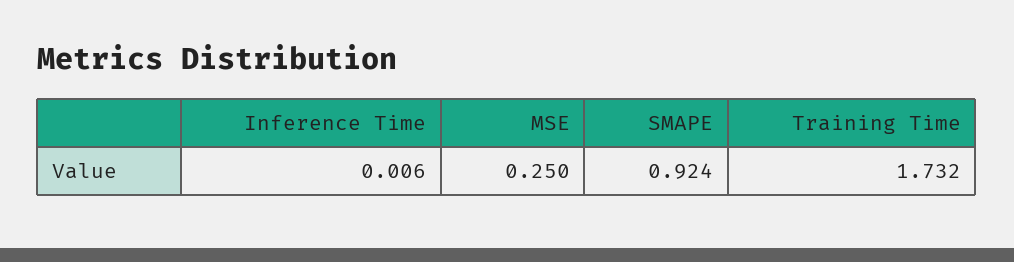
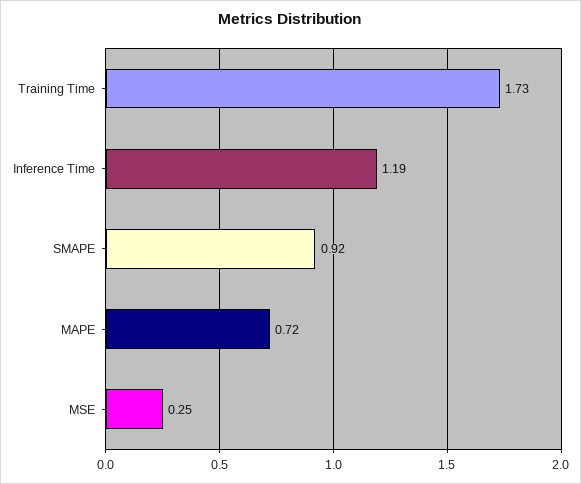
Inference Time: 0.006 -> 1.19
MAPE: none -> 0.72

